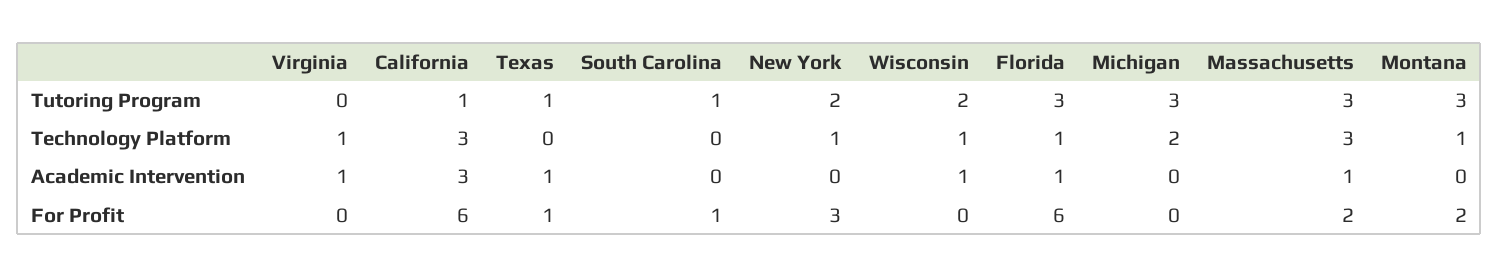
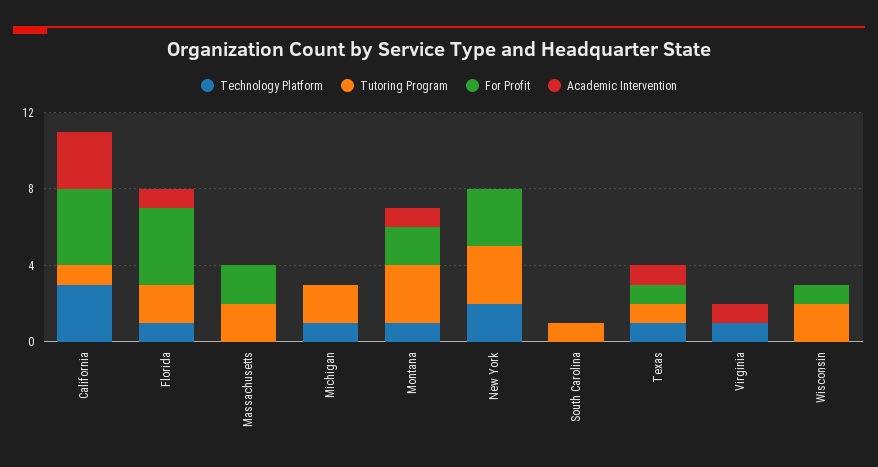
Tutoring Program, New York: 2 -> 3
Tutoring Program, Florida: 3 -> 2
Tutoring Program, Michigan: 3 -> 2
Tutoring Program, Massachusetts: 3 -> 2
Technology Platform, Texas: 0 -> 1
Technology Platform, New York: 1 -> 2
Technology Platform, Wisconsin: 1 -> 0
Technology Platform, Michigan: 2 -> 1
Technology Platform, Massachusetts: 3 -> 0
Academic Intervention, Wisconsin: 1 -> 0
Academic Intervention, Massachusetts: 1 -> 0
Academic Intervention, Montana: 0 -> 1
For Profit, California: 6 -> 4
For Profit, South Carolina: 1 -> 0
For Profit, Wisconsin: 0 -> 1
For Profit, Florida: 6 -> 4

